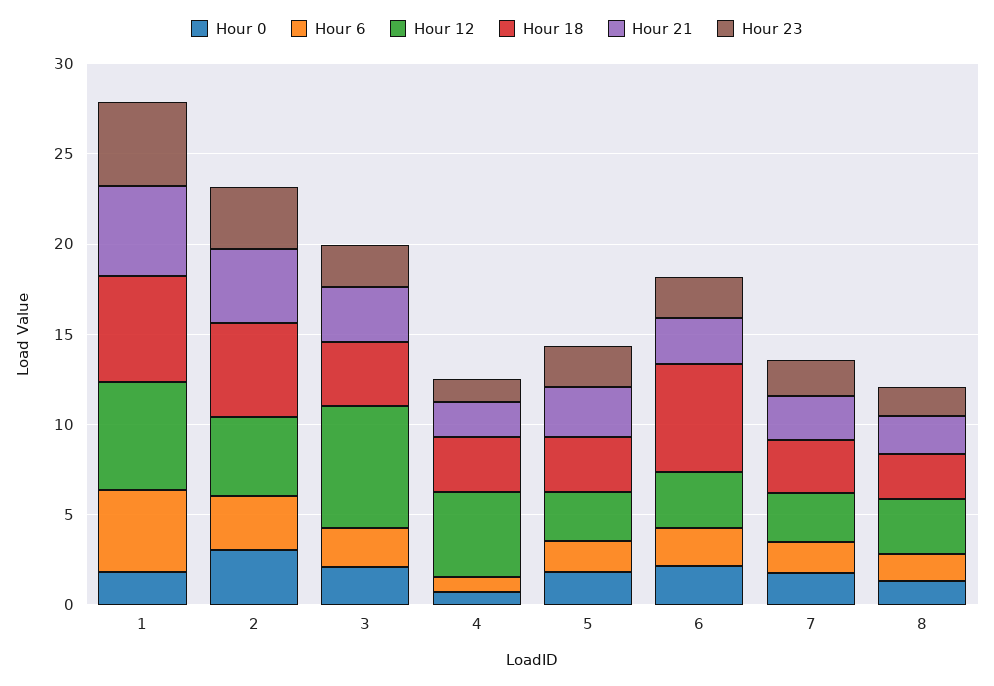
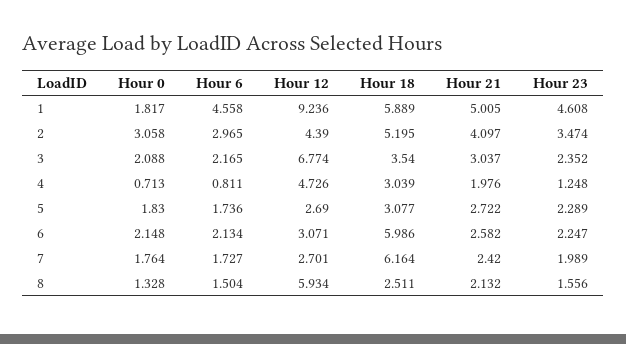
Hour 12, 1: 6 -> 9.236
Hour 18, 7: 3 -> 6.164
Hour 12, 8: 3 -> 5.934

